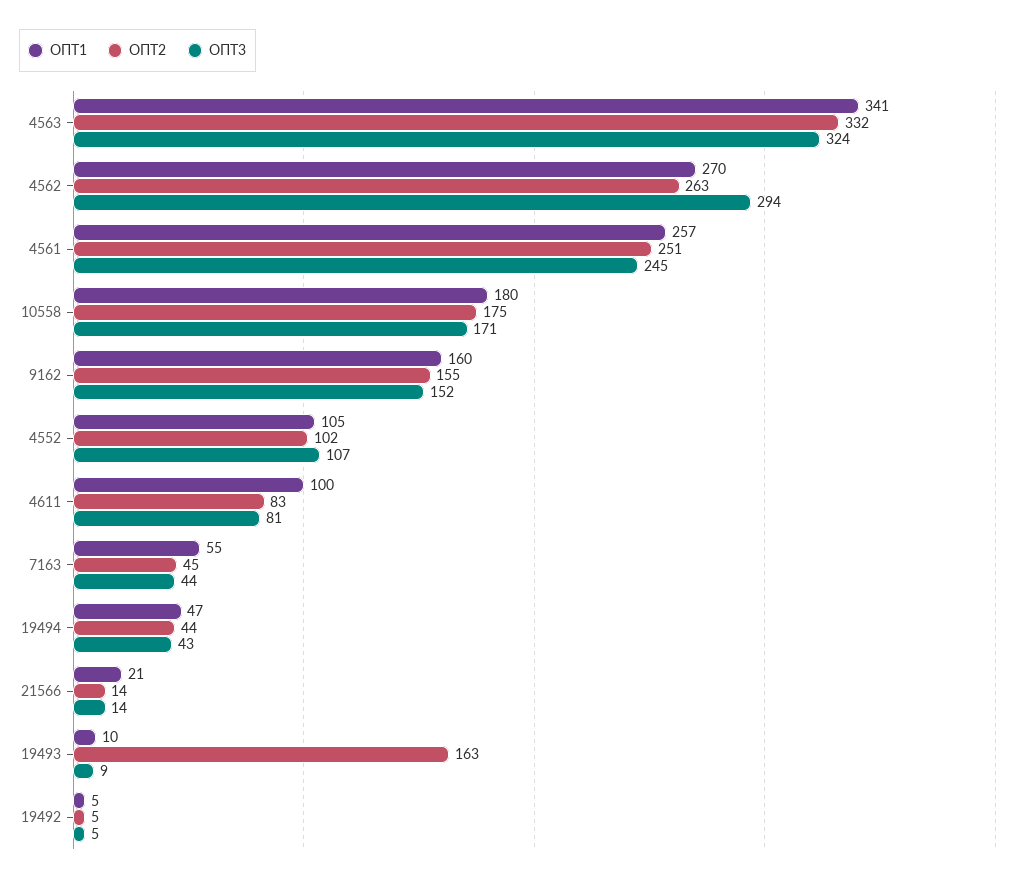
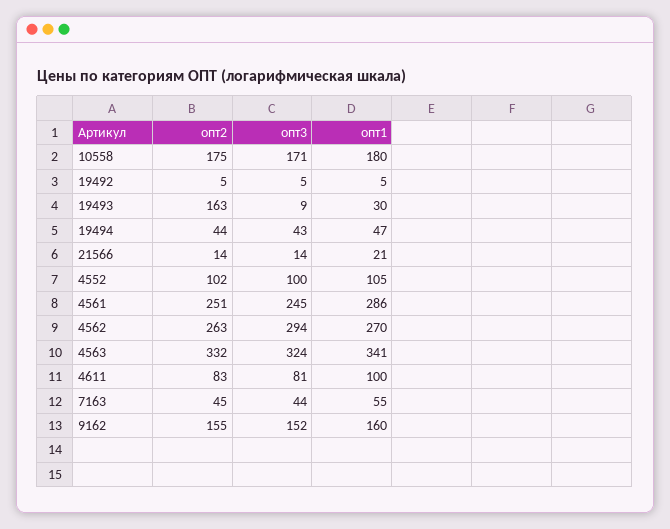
ОПТ1, 4561: 257 -> 286
ОПТ3, 4552: 107 -> 100
ОПТ1, 19493: 10 -> 30

